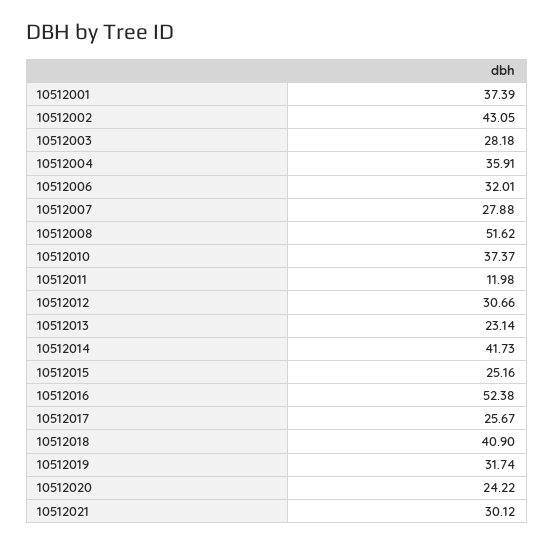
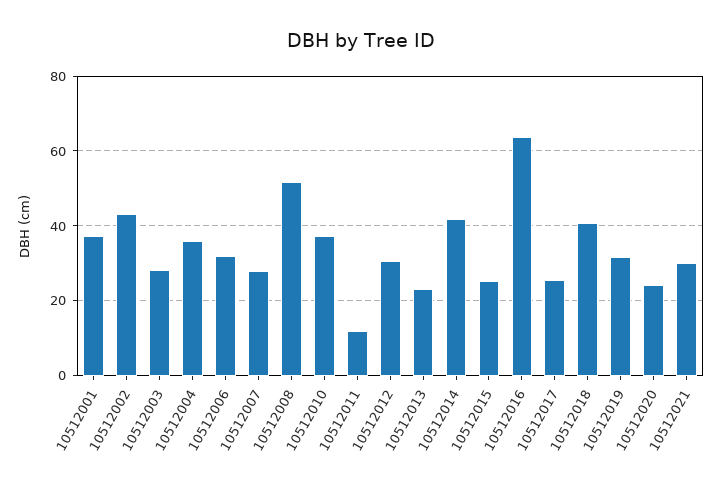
10512016: 52.38 -> 64

